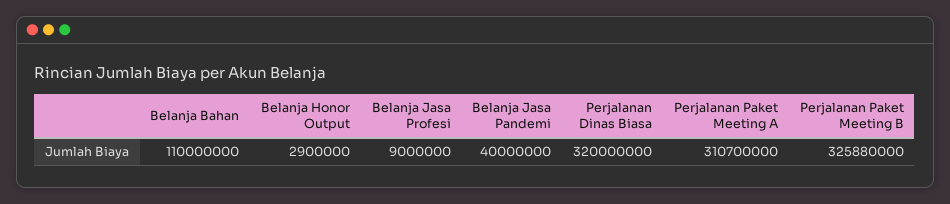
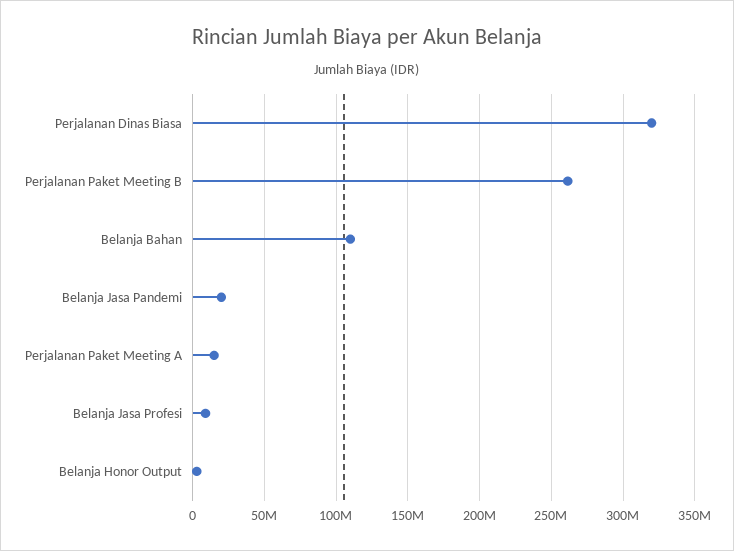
Belanja Jasa Pandemi: 40000000 -> 20000000
Perjalanan Paket Meeting A: 310700000 -> 15000000
Perjalanan Paket Meeting B: 325880000 -> 260000000

